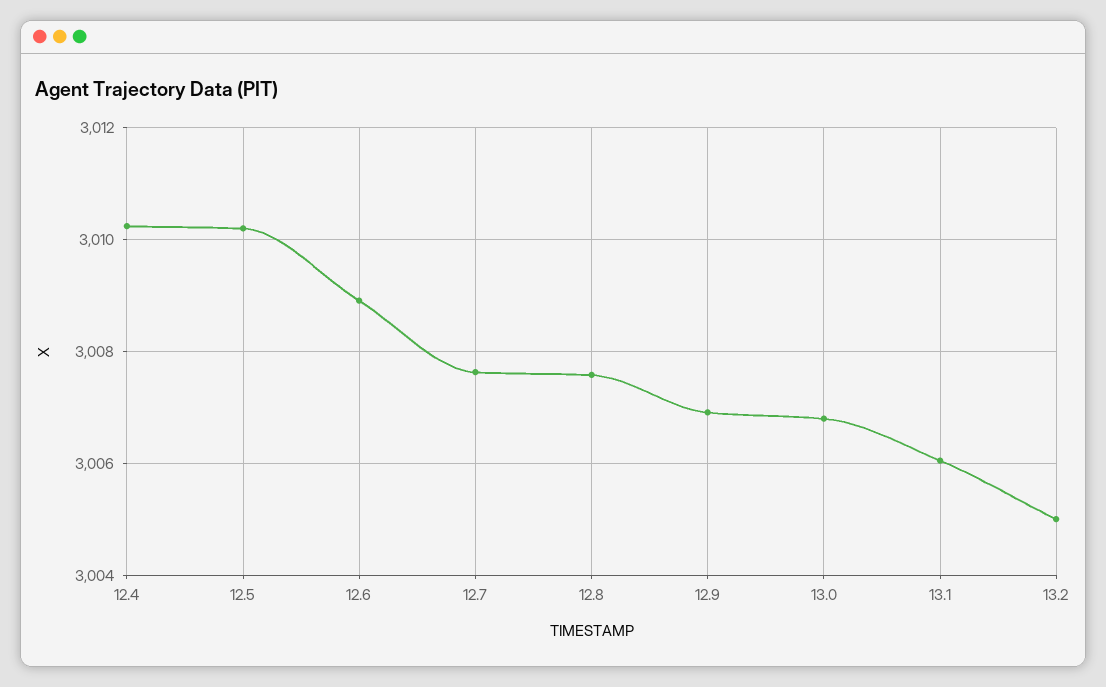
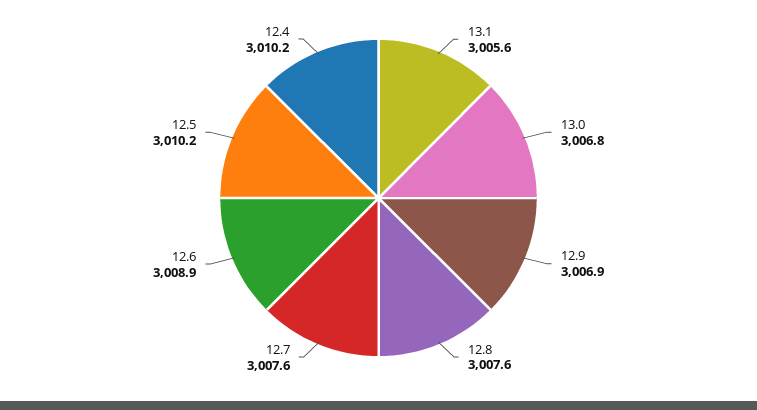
13.1: 3006 -> 3005.6
13.2: 3005 -> none

